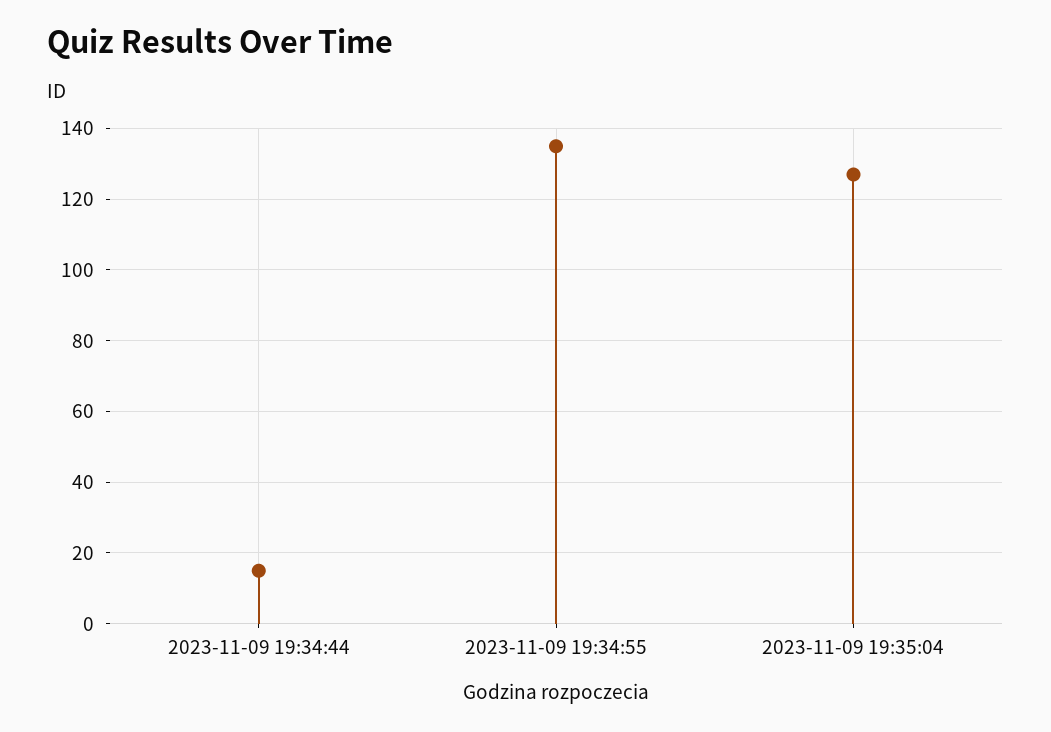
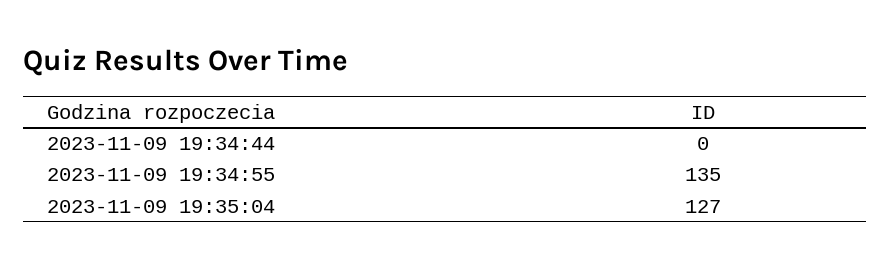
2023-11-09 19:34:44: 15 -> 0

